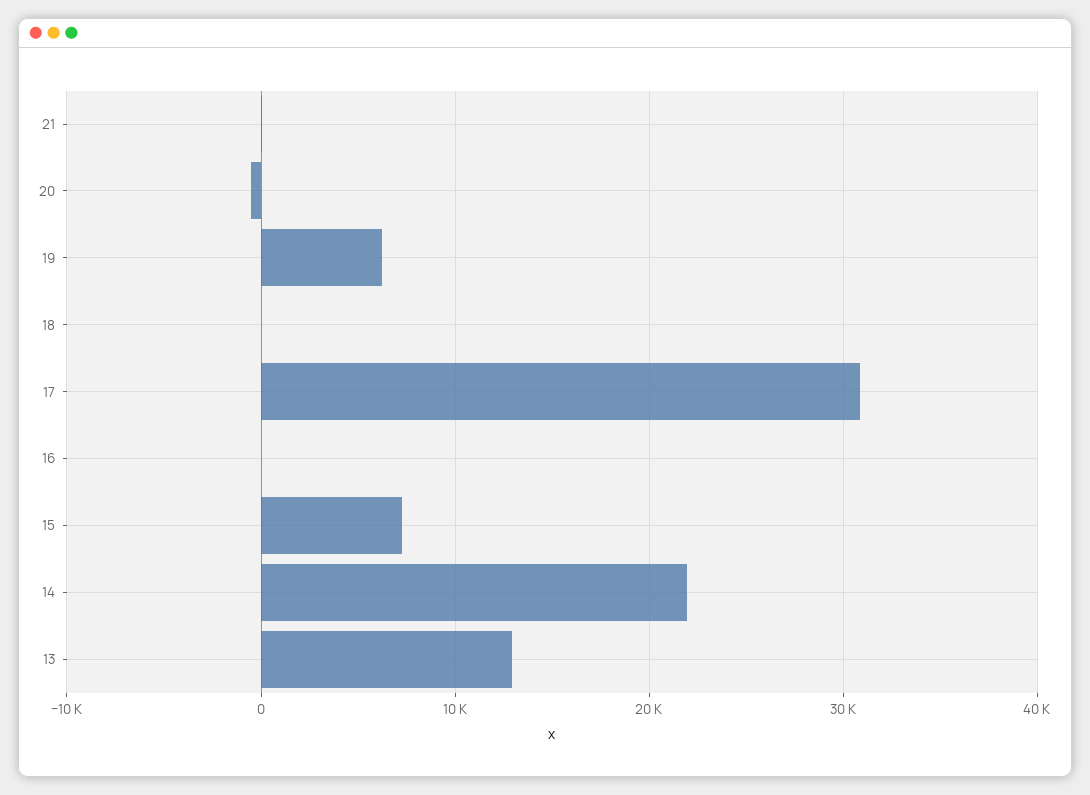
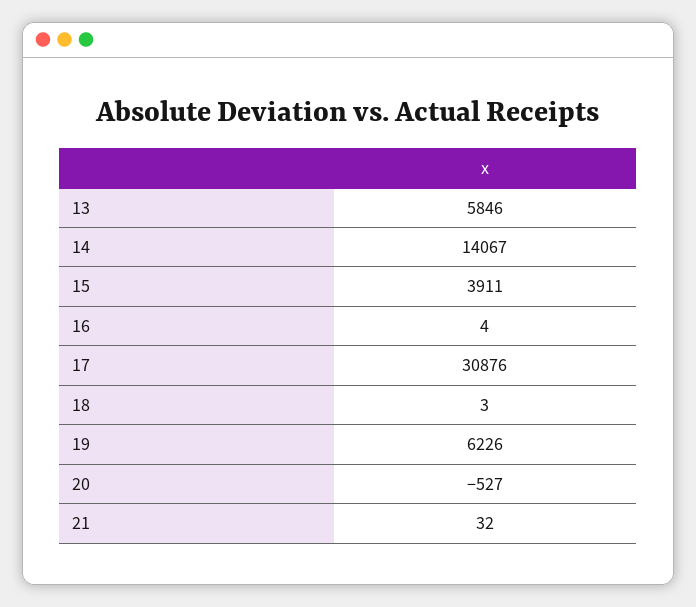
15: 7000 -> 3911
14: 22000 -> 14067
13: 13000 -> 5846

